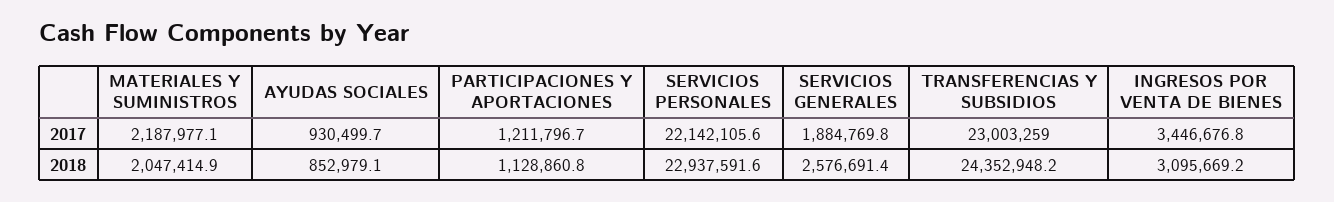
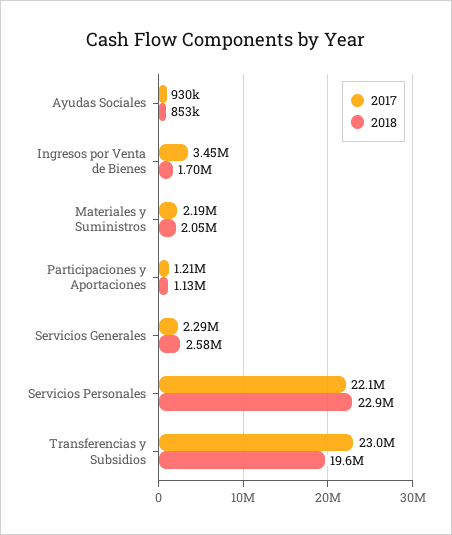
2017, SERVICIOS GENERALES: 1884769.8 -> 2290000
2018, TRANSFERENCIAS Y SUBSIDIOS: 24352948.2 -> 19600000
2018, INGRESOS POR VENTA DE BIENES: 3095669.2 -> 1700000

